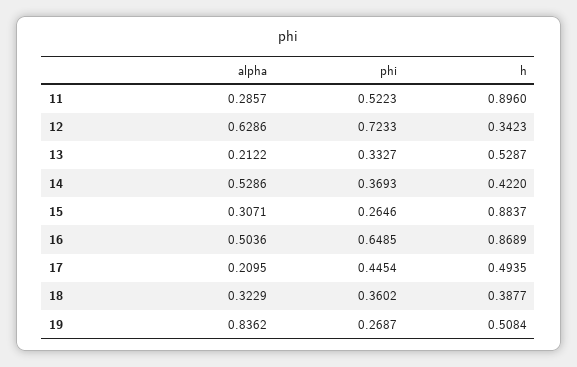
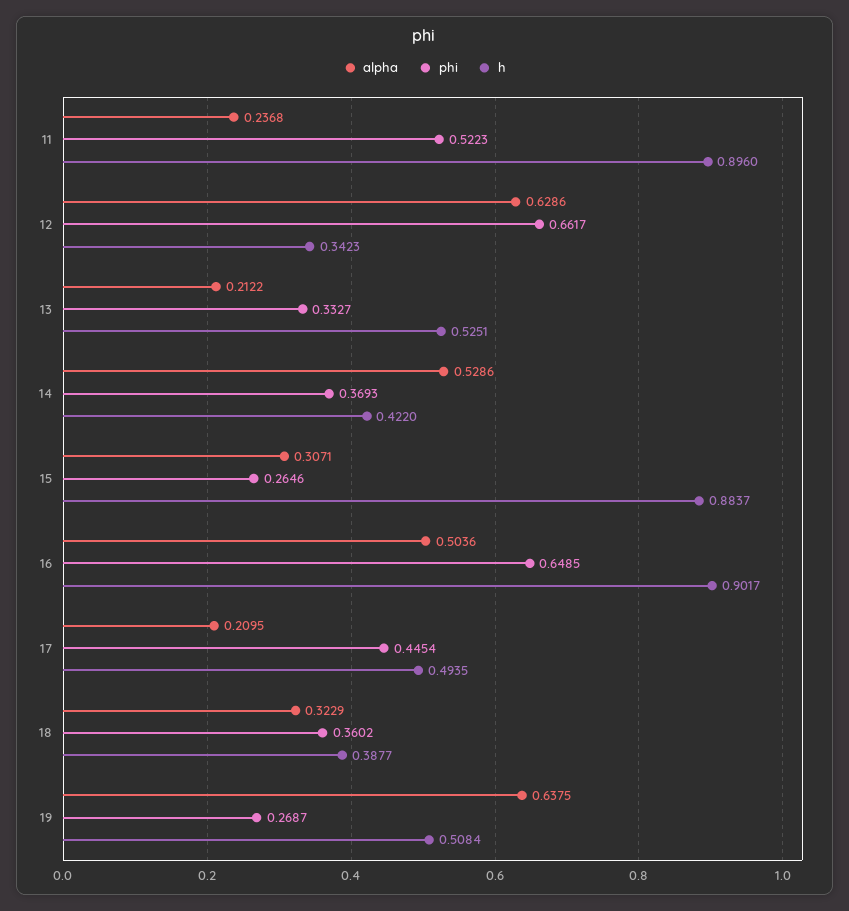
alpha, 11: 0.2857 -> 0.2368
phi, 12: 0.7233 -> 0.6617
h, 13: 0.5287 -> 0.5251
h, 16: 0.8689 -> 0.9017
alpha, 19: 0.8362 -> 0.6375

